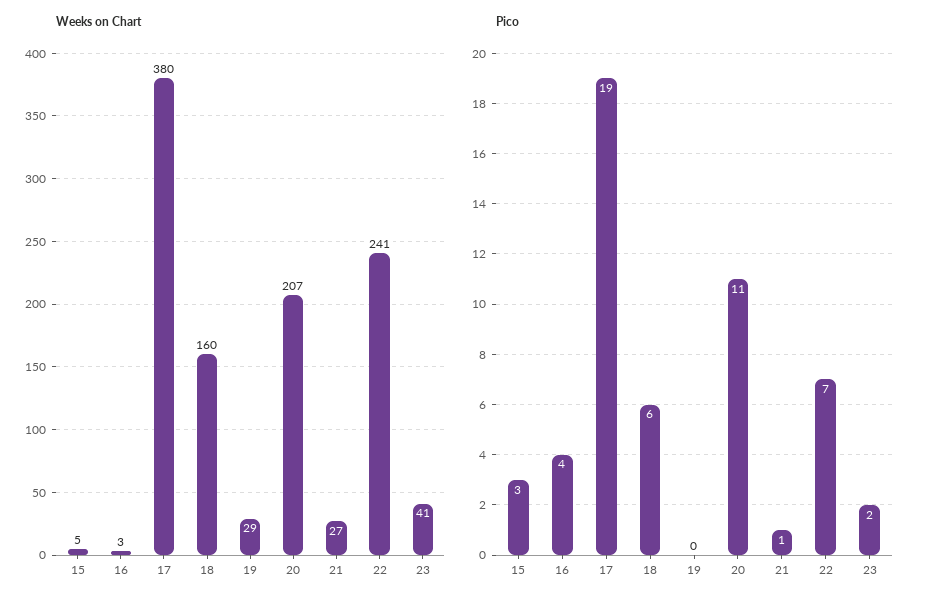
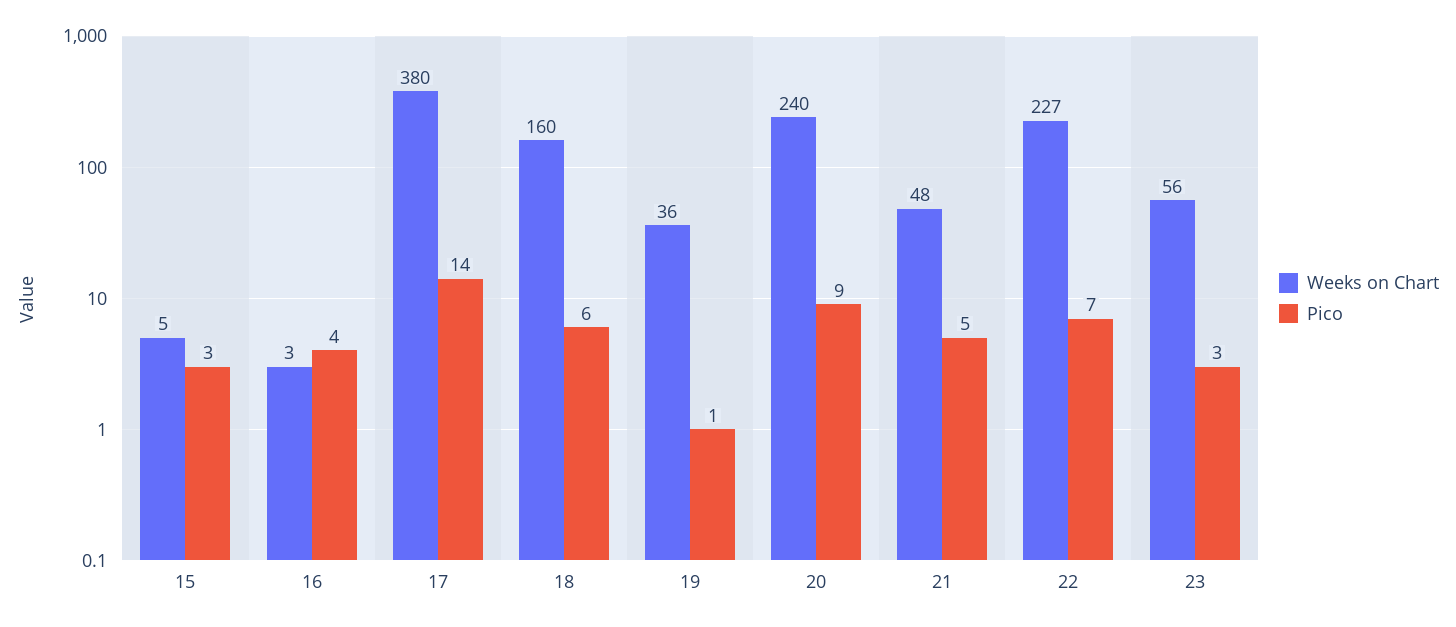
Weeks on Chart, 19: 29 -> 36
Weeks on Chart, 20: 207 -> 240
Weeks on Chart, 21: 27 -> 48
Weeks on Chart, 22: 241 -> 227
Weeks on Chart, 23: 41 -> 56
Pico, 17: 19 -> 14
Pico, 19: 0 -> 1
Pico, 20: 11 -> 9
Pico, 21: 1 -> 5
Pico, 23: 2 -> 3

